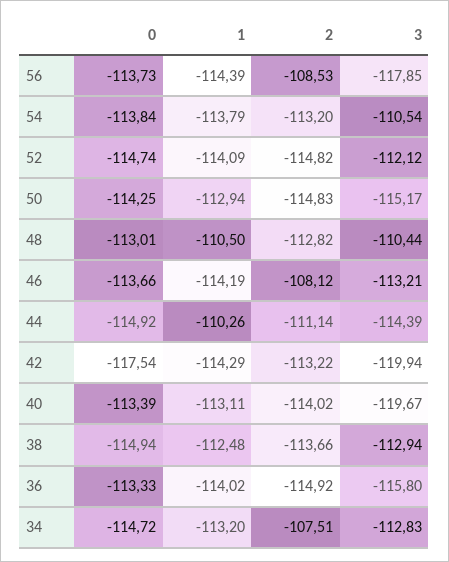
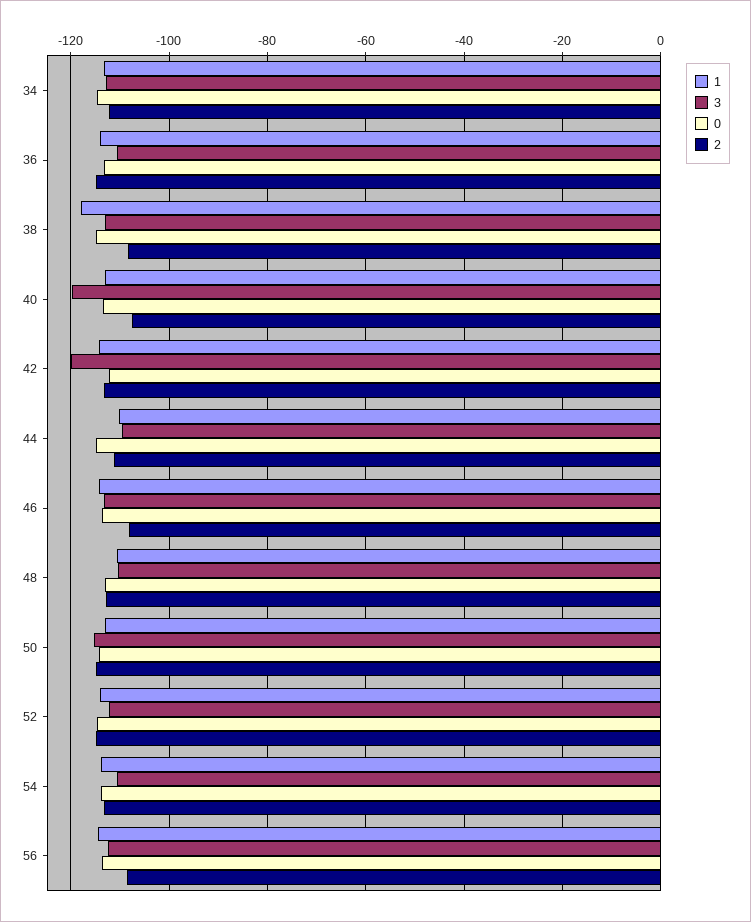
3, 56: -117.85 -> -112
3, 44: -114.39 -> -110
0, 42: -117.54 -> -112
2, 40: -114.02 -> -108
1, 38: -112.48 -> -118
2, 38: -113.66 -> -108
3, 36: -115.8 -> -110
2, 34: -107.51 -> -112

